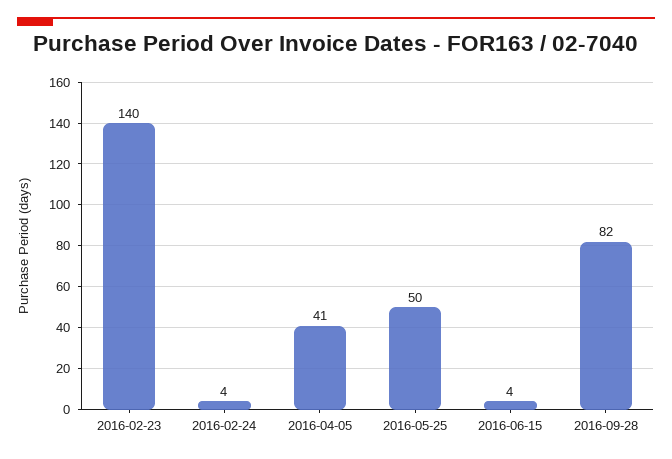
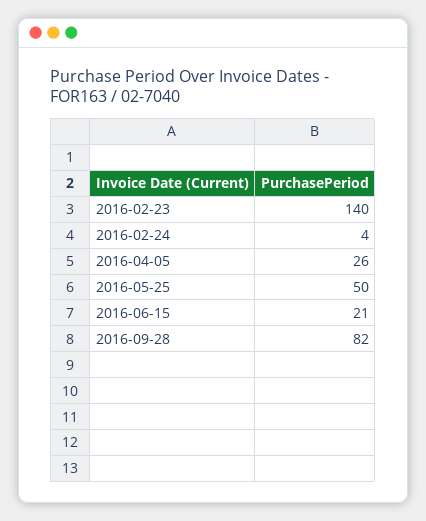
2016-04-05: 41 -> 26
2016-06-15: 4 -> 21

